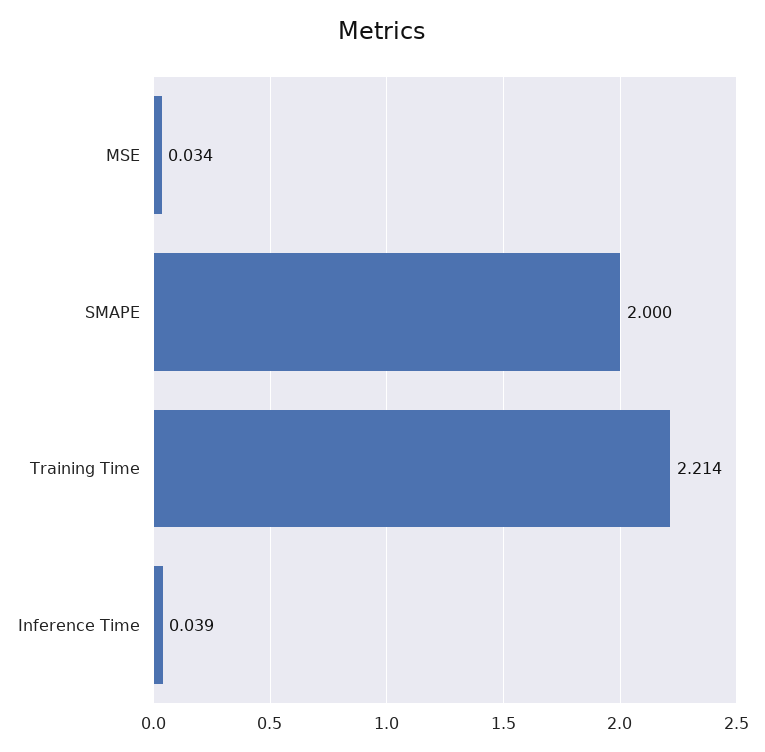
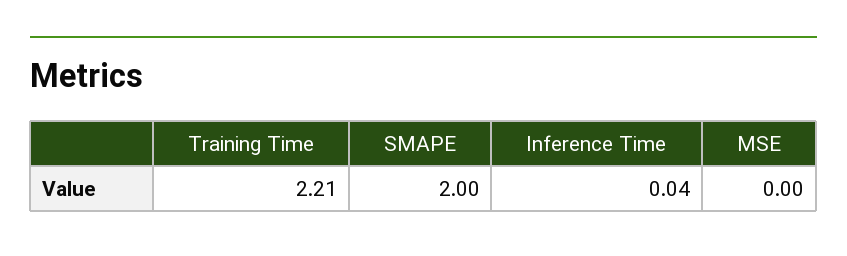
MSE: 0.034 -> 0

